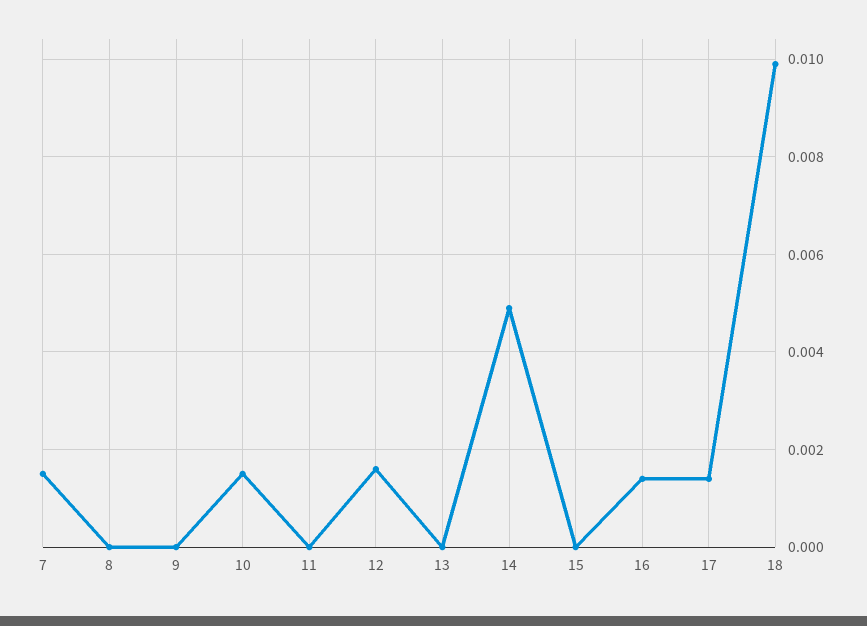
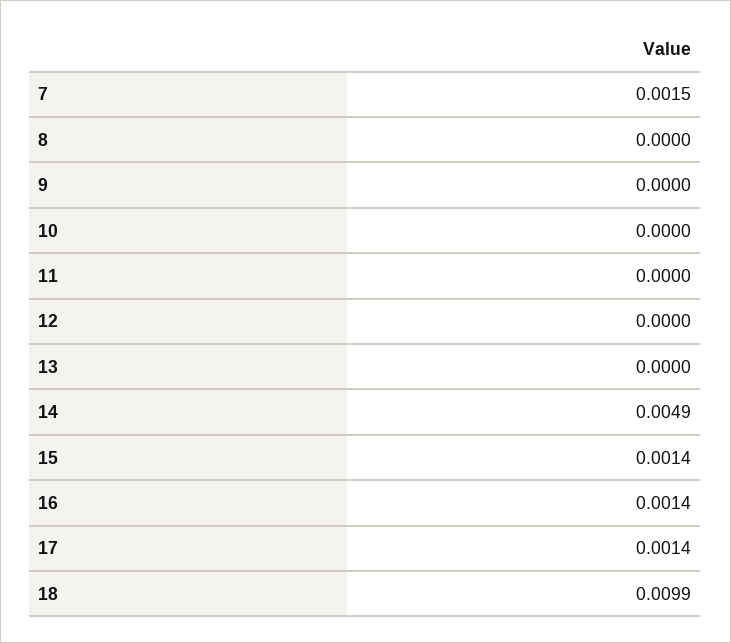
10: 0.0015 -> 0
12: 0.0015 -> 0
15: 0 -> 0.0014

